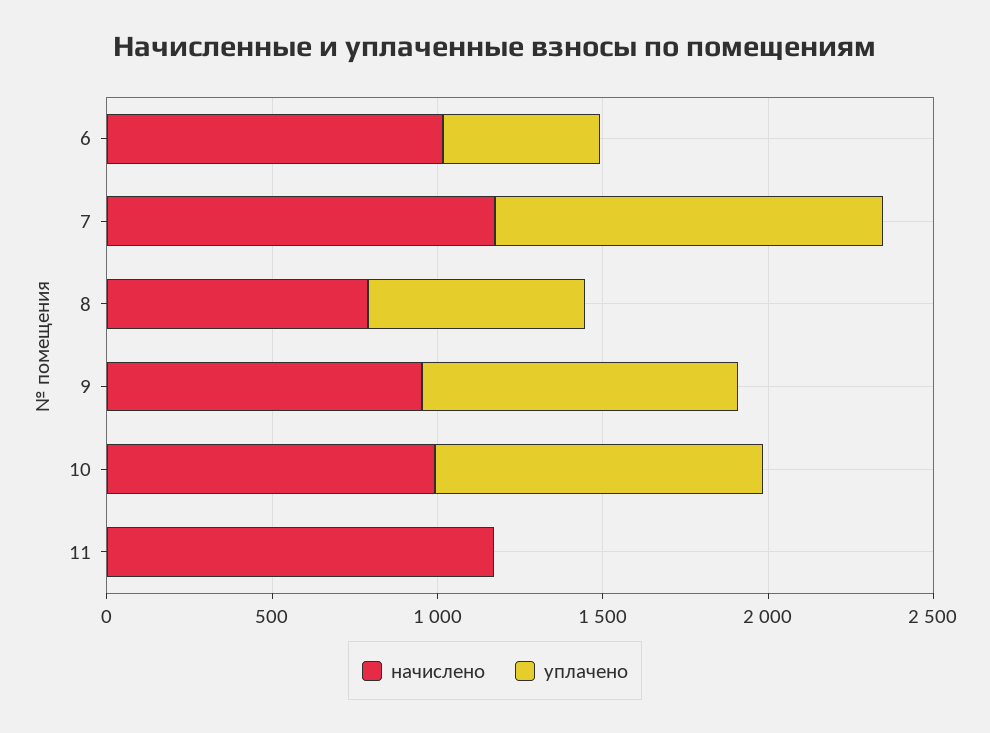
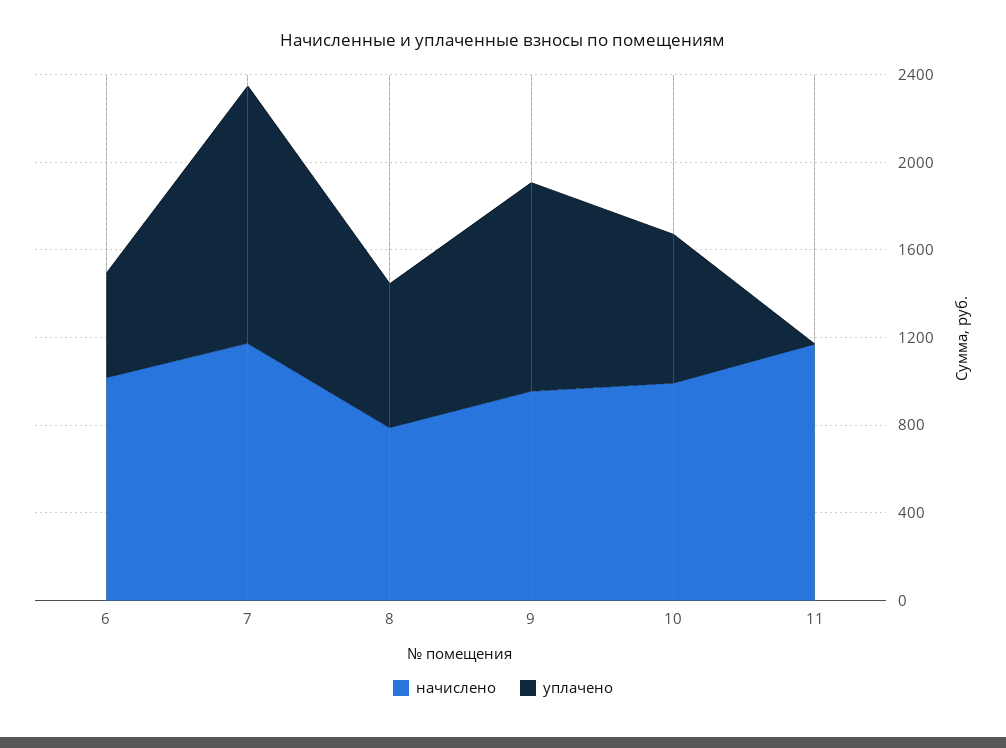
уплачено, 10: 1000 -> 700

